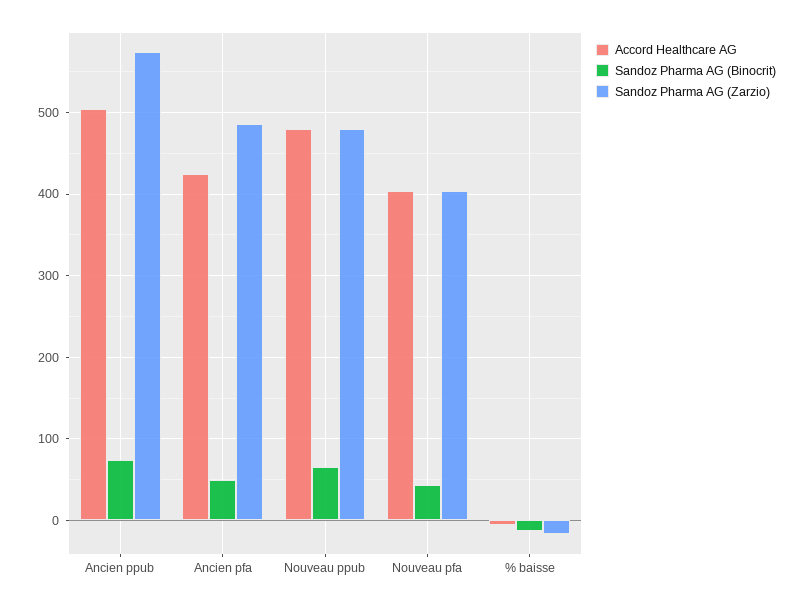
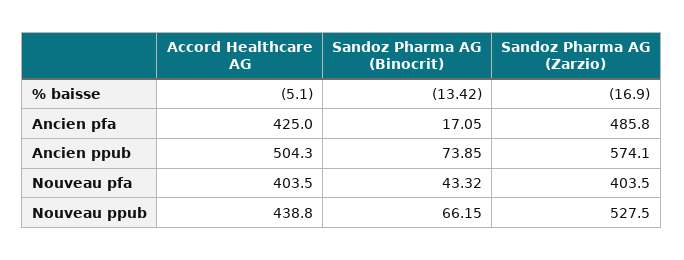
Sandoz Pharma AG (Binocrit), Ancien pfa: 50 -> 17.05
Accord Healthcare AG, Nouveau ppub: 480 -> 438.8
Sandoz Pharma AG (Zarzio), Nouveau ppub: 480 -> 527.5

